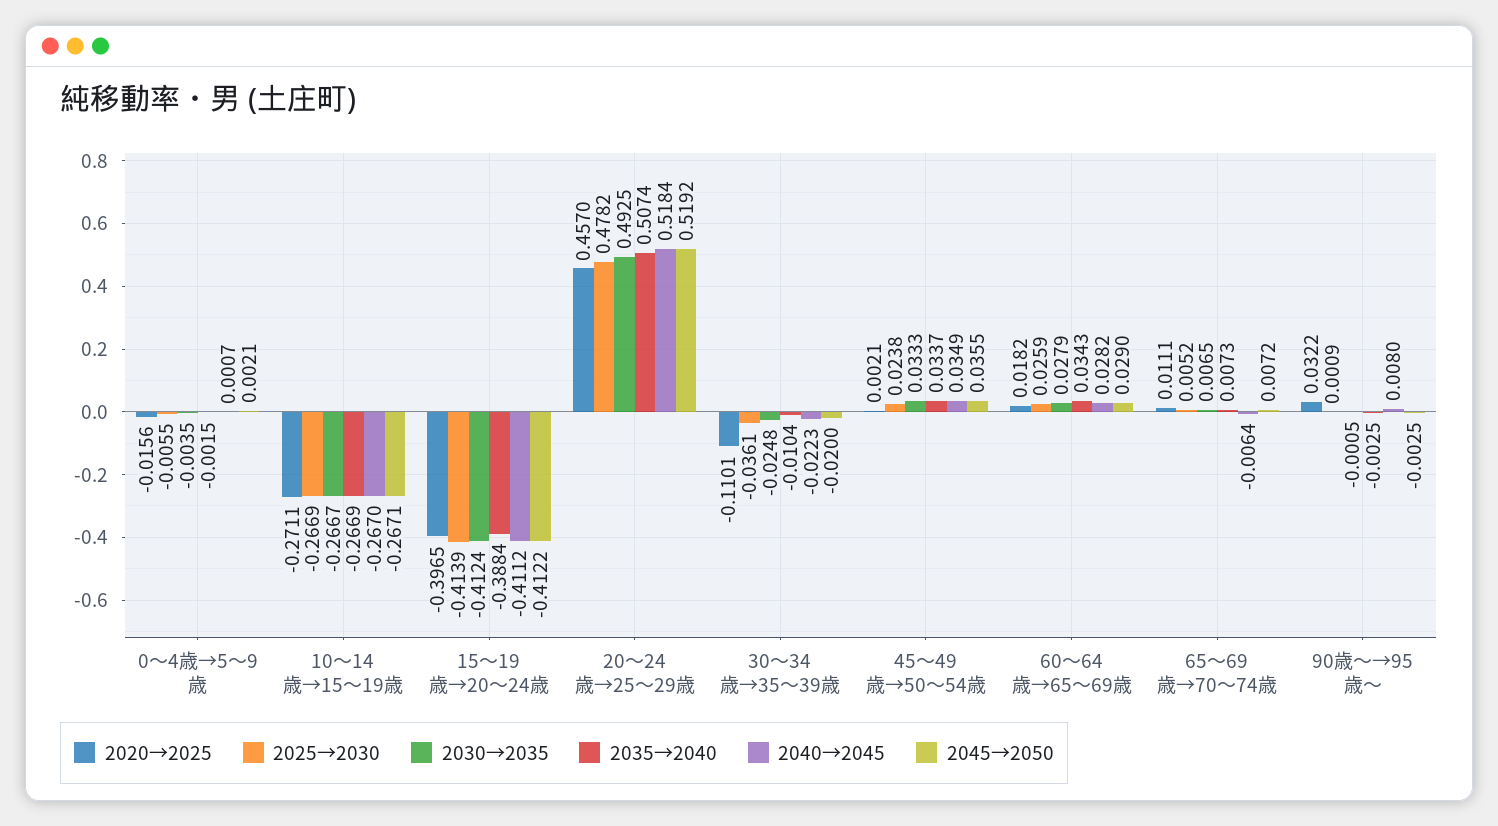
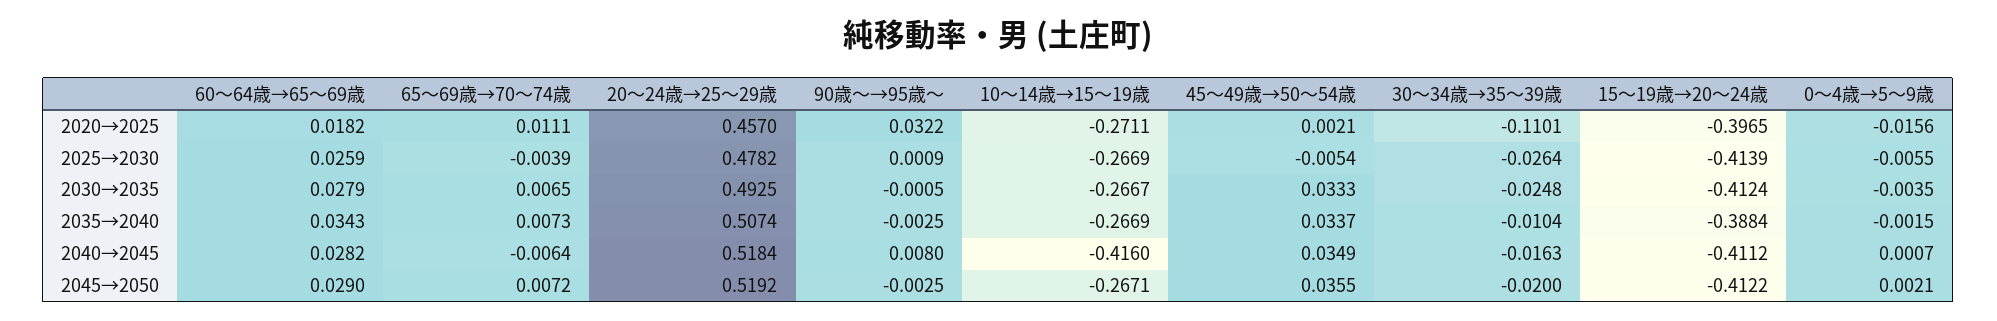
2040→2045, 10～14歳→15～19歳: -0.267 -> -0.416
2025→2030, 30～34歳→35～39歳: -0.0361 -> -0.0264
2040→2045, 30～34歳→35～39歳: -0.0223 -> -0.0163
2025→2030, 45～49歳→50～54歳: 0.0238 -> -0.0054
2025→2030, 65～69歳→70～74歳: 0.0052 -> -0.0039

